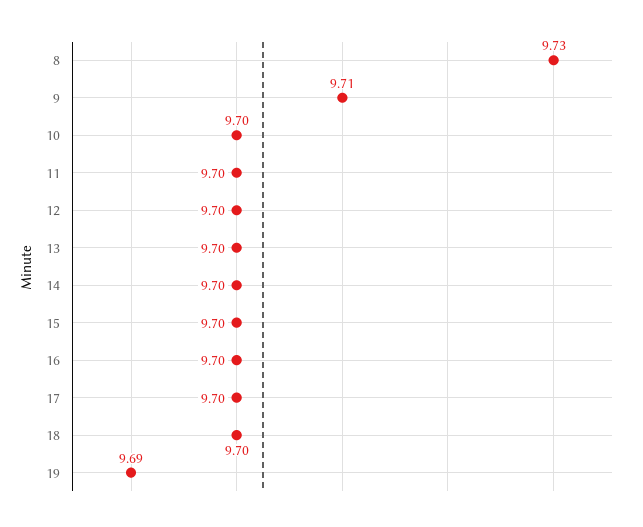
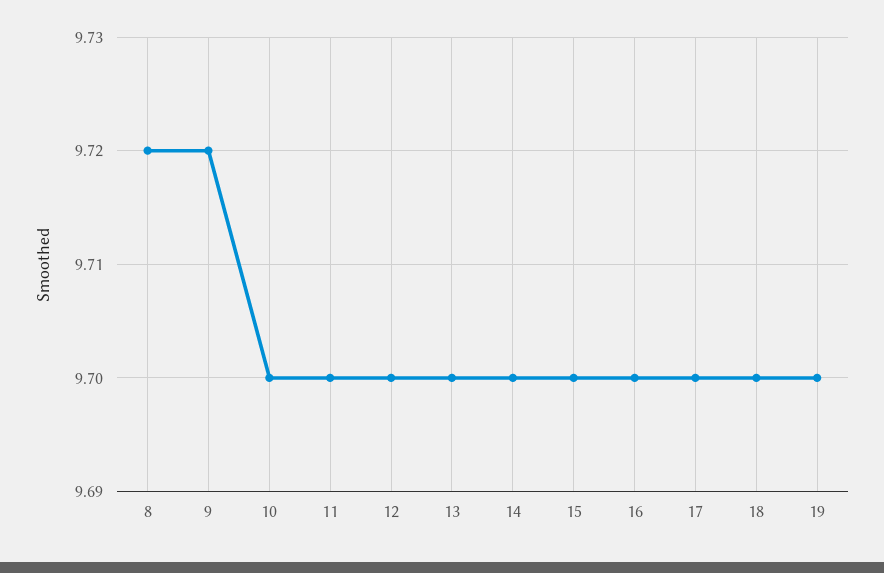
8: 9.73 -> 9.72
9: 9.71 -> 9.72
19: 9.69 -> 9.7

